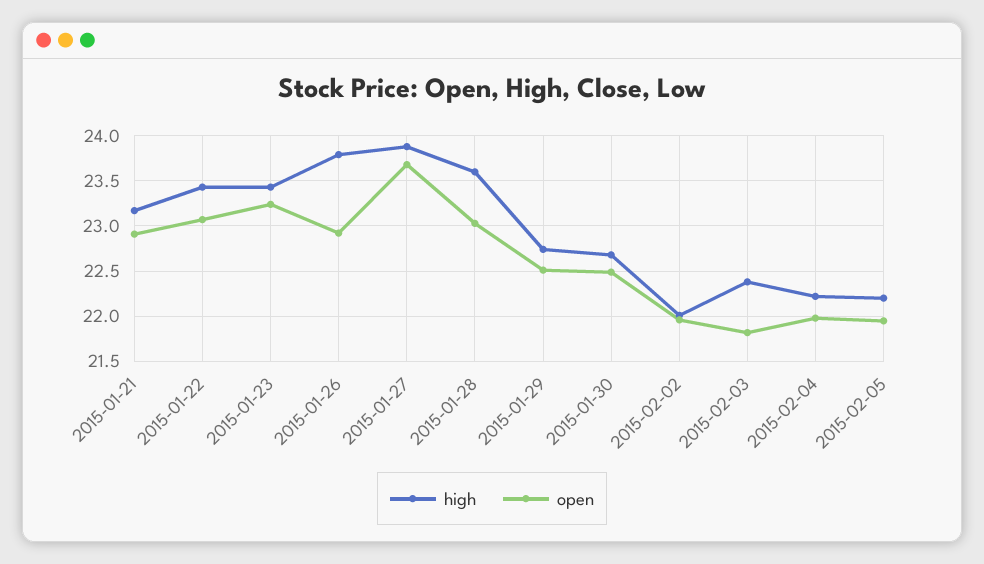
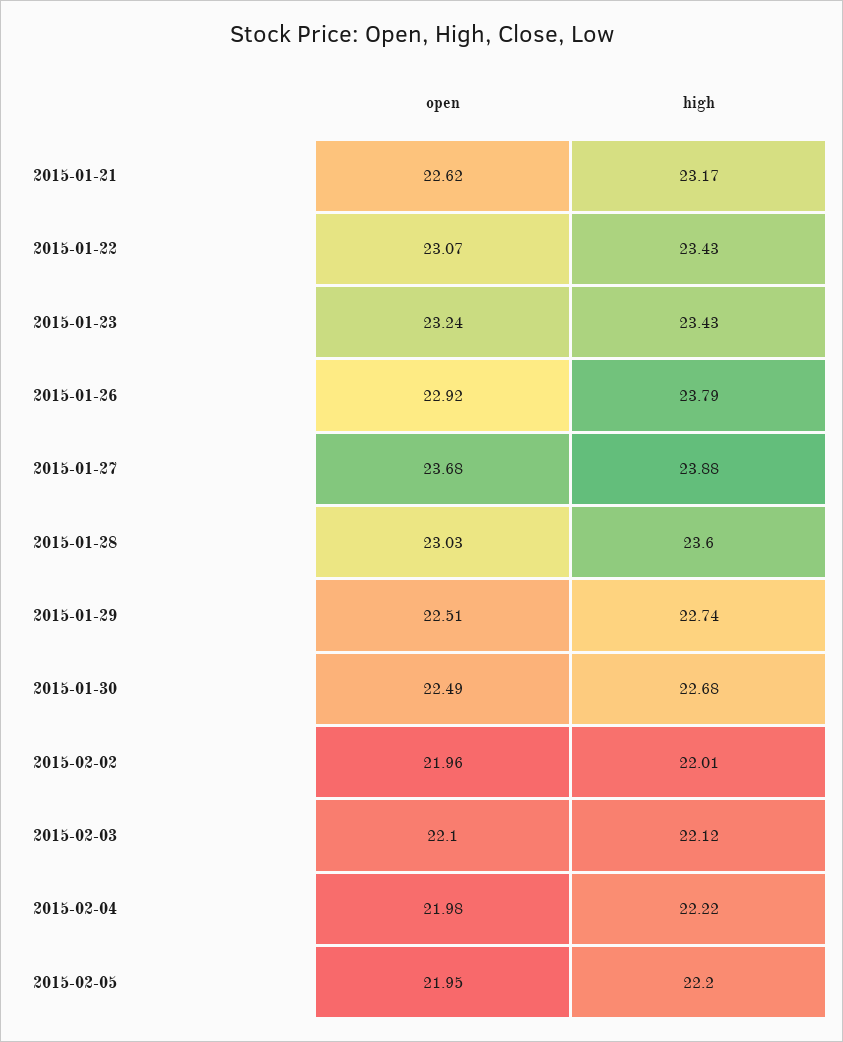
open, 2015-01-21: 22.9 -> 22.62
high, 2015-02-03: 22.4 -> 22.12
open, 2015-02-03: 21.8 -> 22.1

